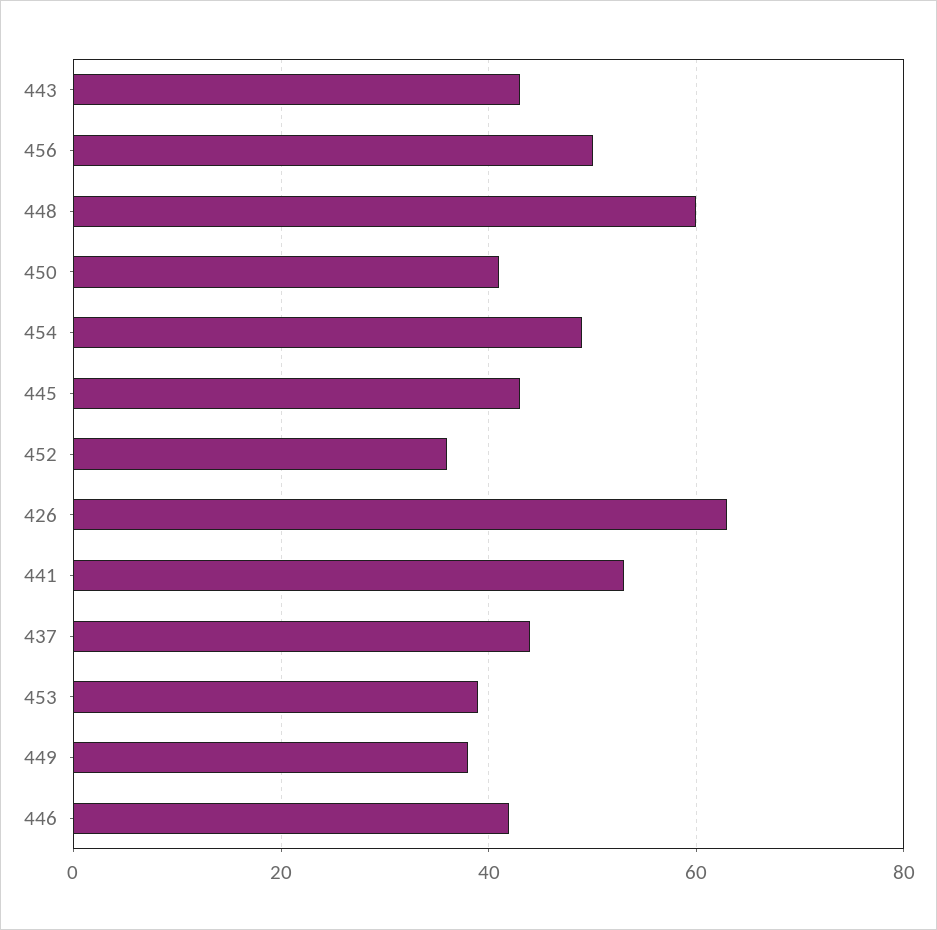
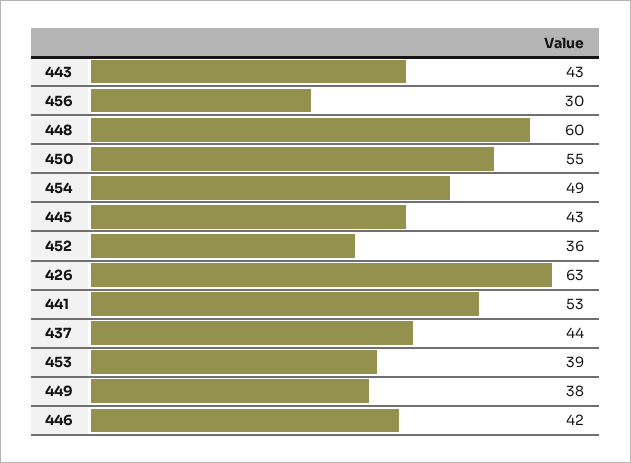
456: 50 -> 30
450: 40 -> 55

